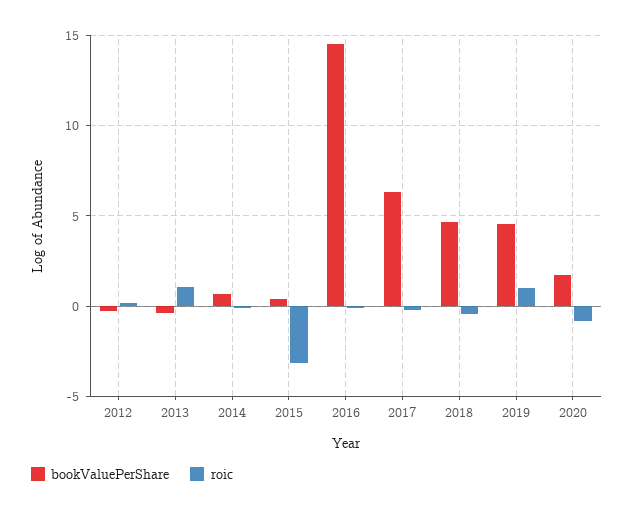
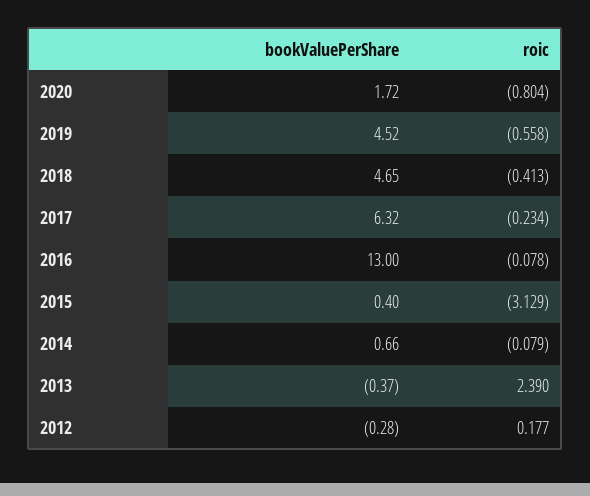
roic, 2013: 1 -> 2.39
bookValuePerShare, 2016: 14.5 -> 13
roic, 2019: 1 -> -0.558

